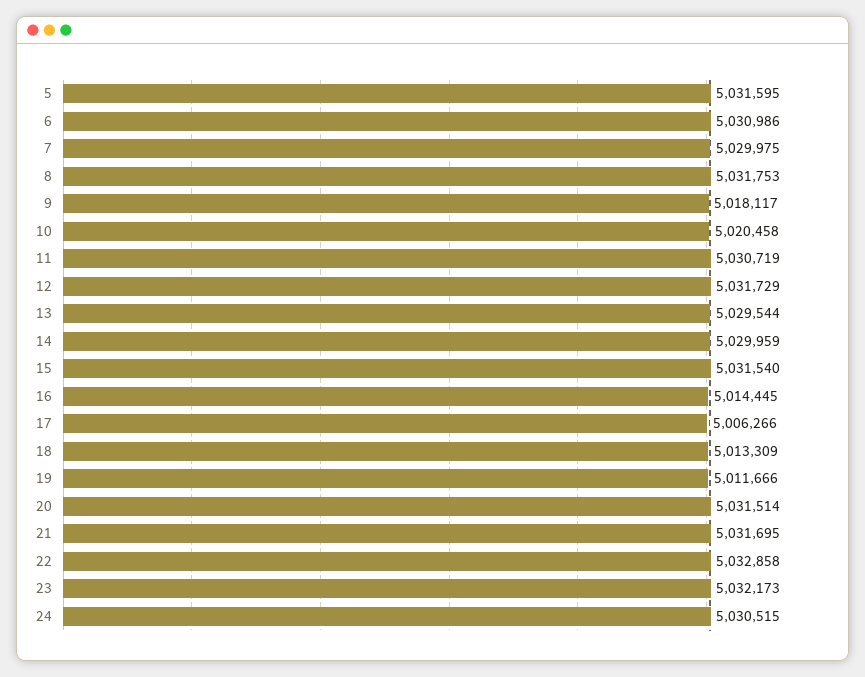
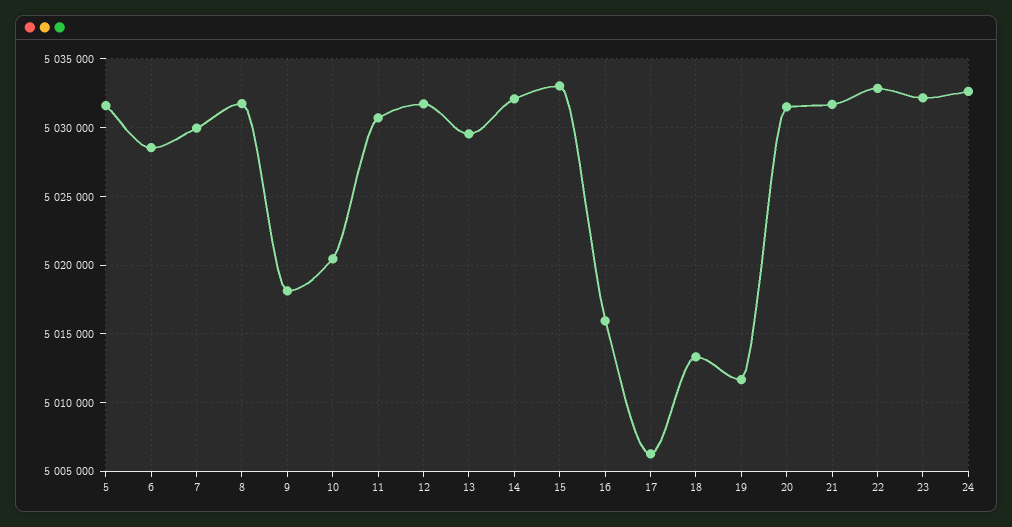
6: 5030986 -> 5028500
14: 5029959 -> 5032000
15: 5031540 -> 5033000
16: 5014445 -> 5016000
24: 5030515 -> 5032500

